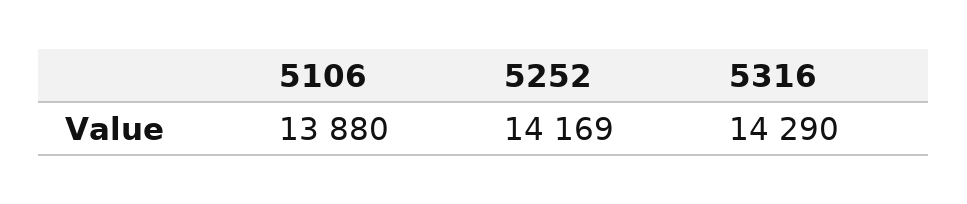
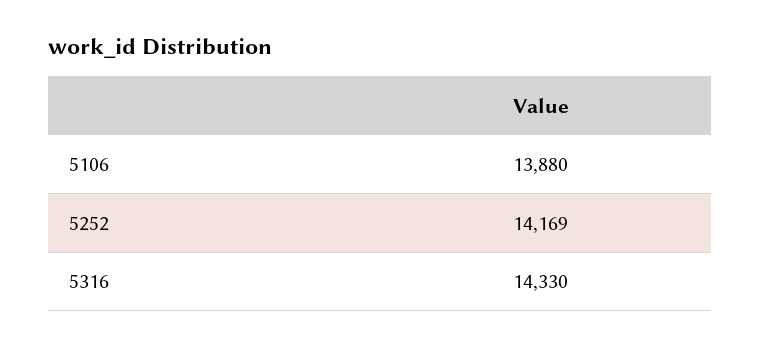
5316: 14290 -> 14330

